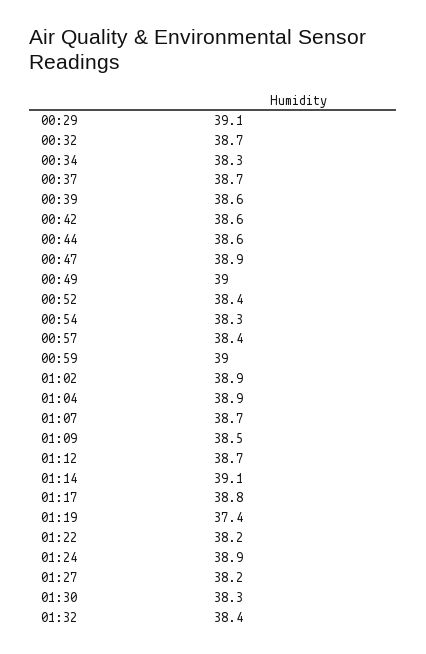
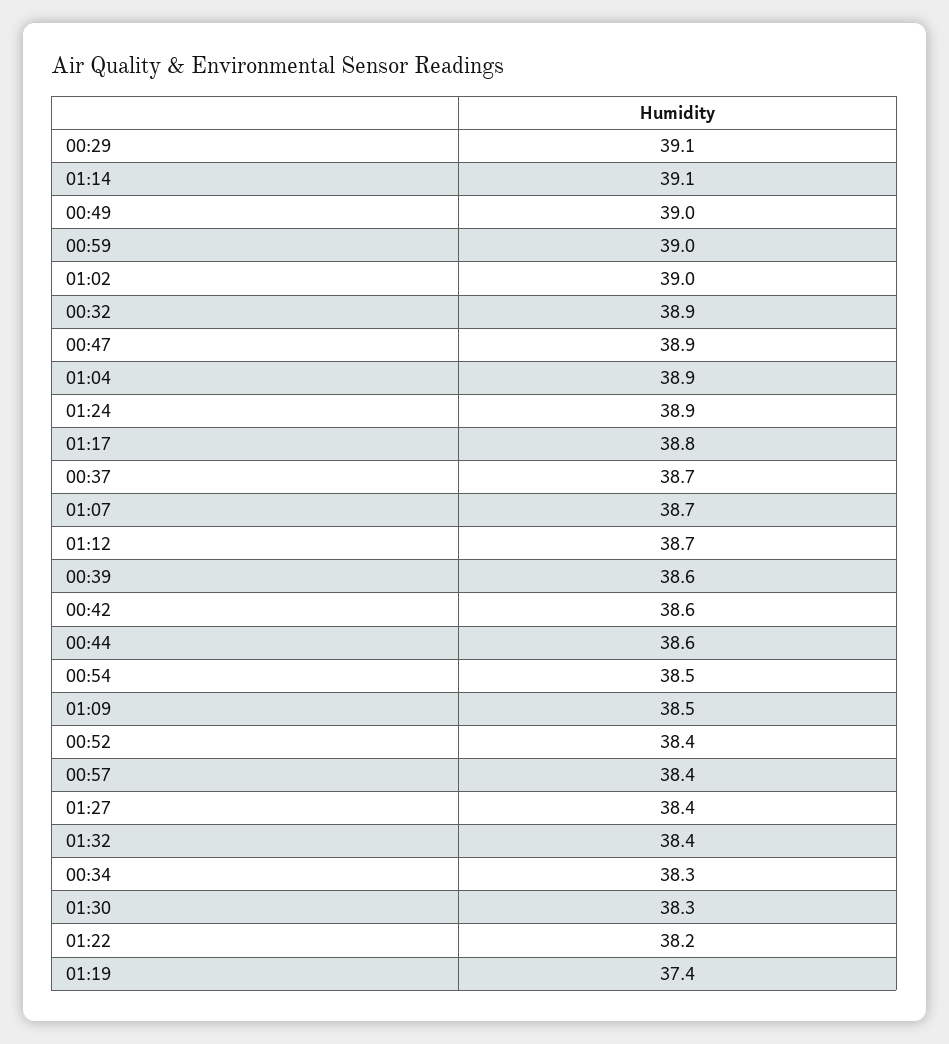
00:32: 38.7 -> 38.9
00:54: 38.3 -> 38.5
01:02: 38.9 -> 39
01:27: 38.2 -> 38.4

